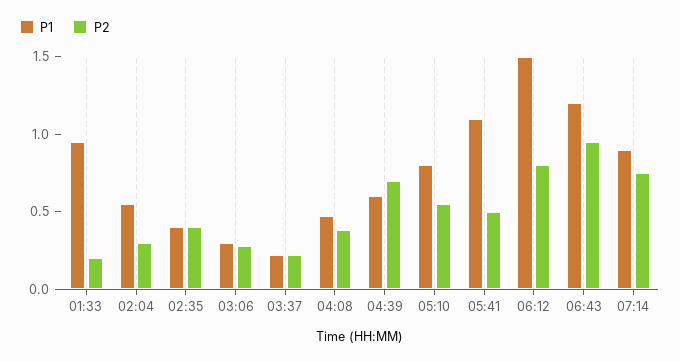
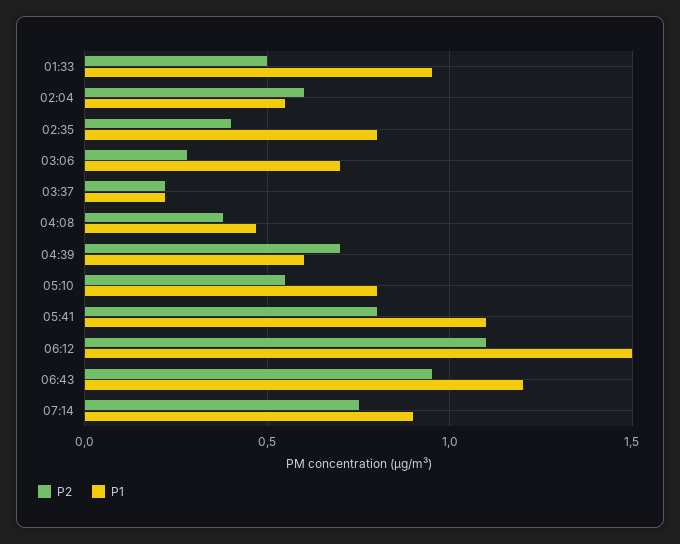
P2, 01:33: 0.2 -> 0.5
P2, 02:04: 0.3 -> 0.6
P1, 02:35: 0.4 -> 0.8
P1, 03:06: 0.3 -> 0.7
P2, 05:41: 0.5 -> 0.8
P2, 06:12: 0.8 -> 1.1

